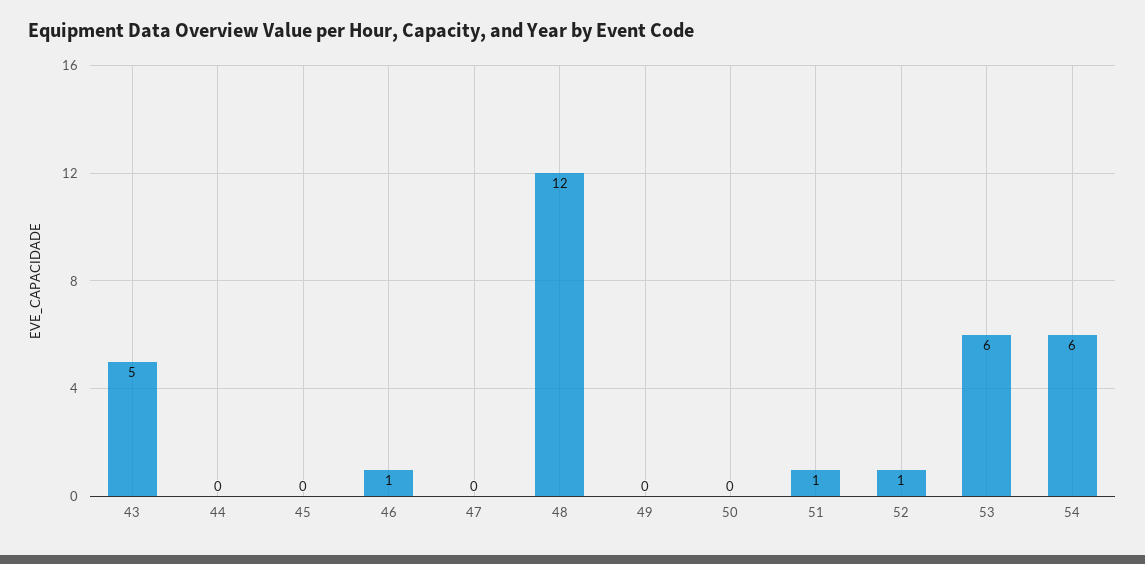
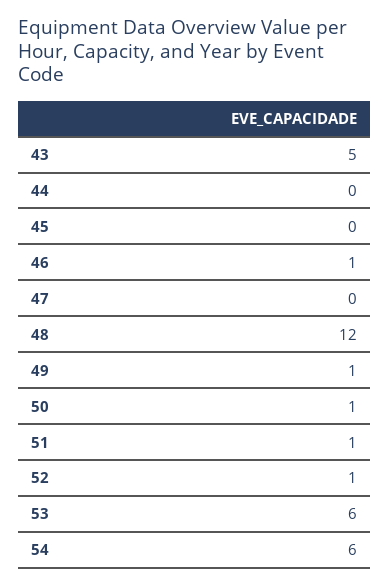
49: 0 -> 1
50: 0 -> 1

